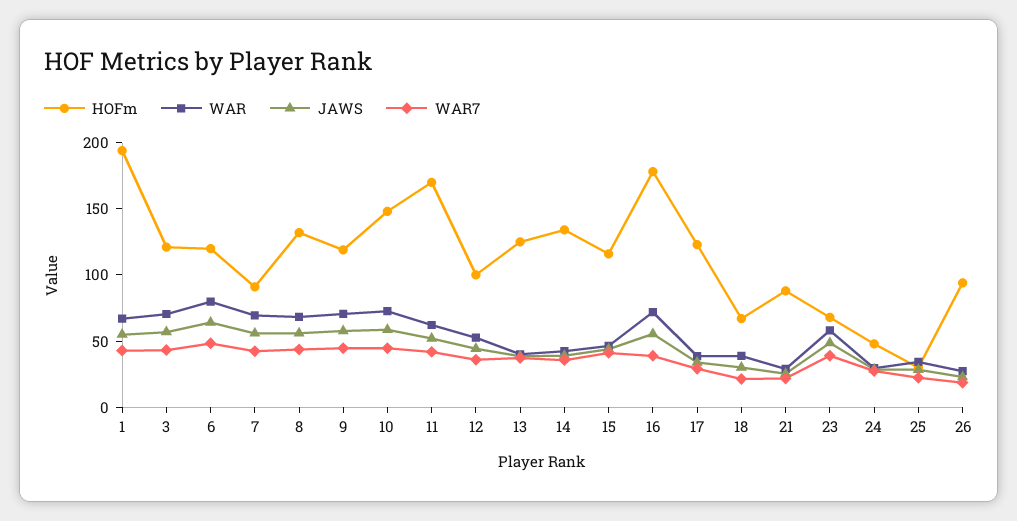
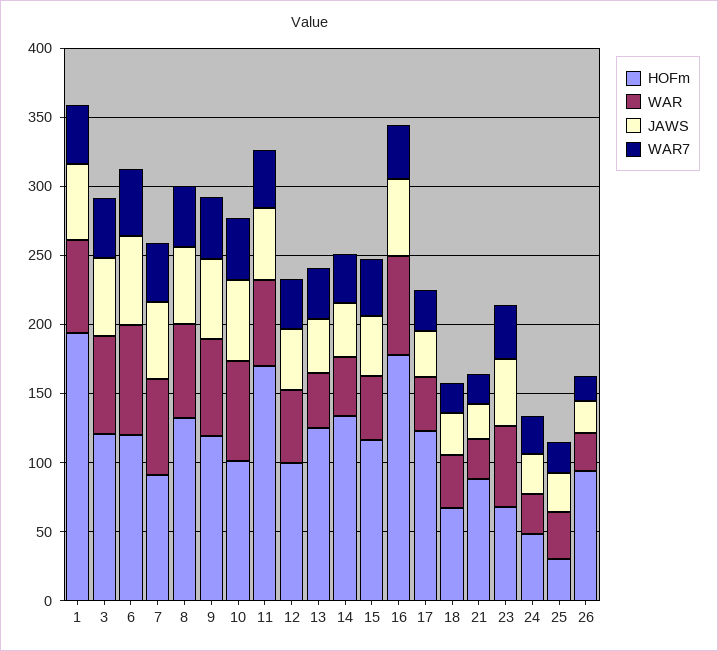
HOFm, 10: 150 -> 100

